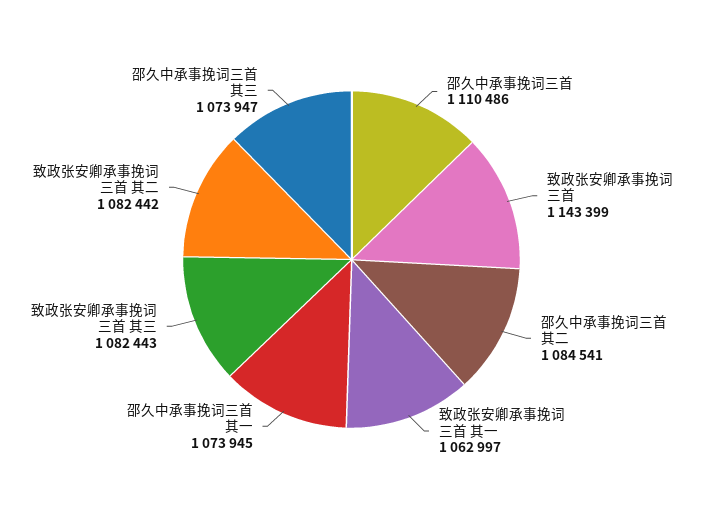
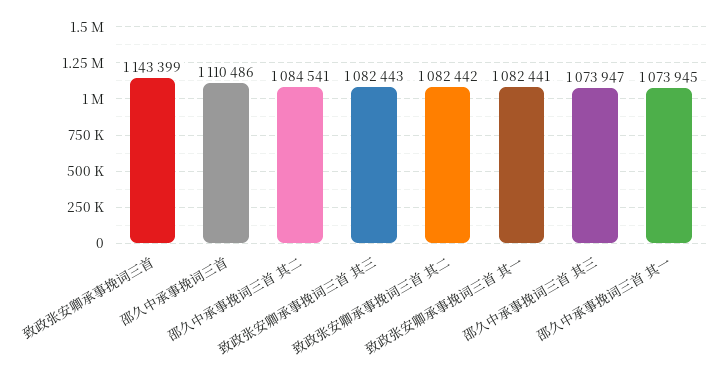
致政张安卿承事挽词三首 其一: 1062997 -> 1082441

